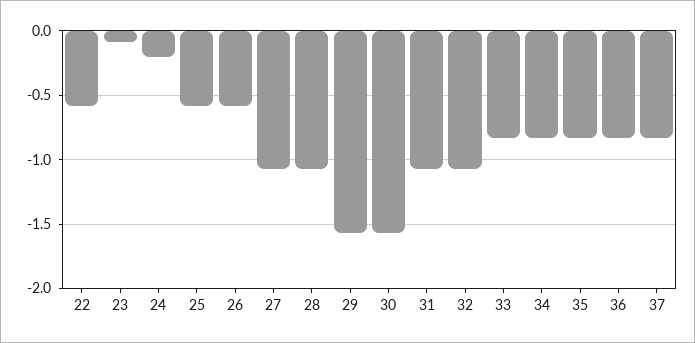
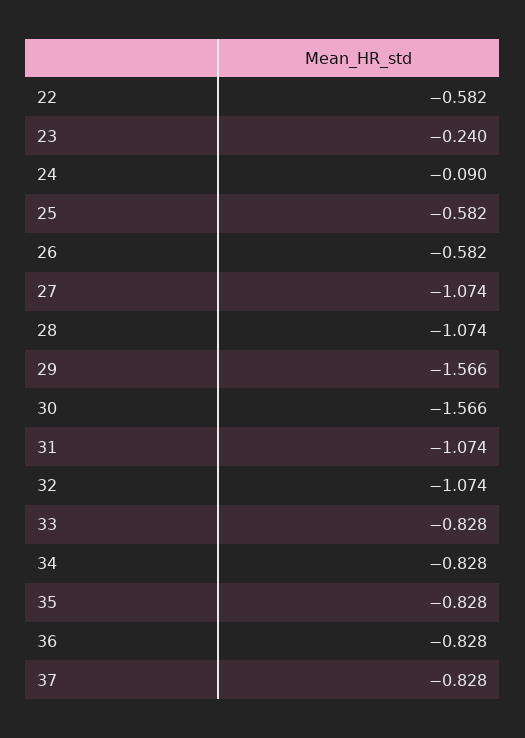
23: -0.1 -> -0.24
24: -0.2 -> -0.09

